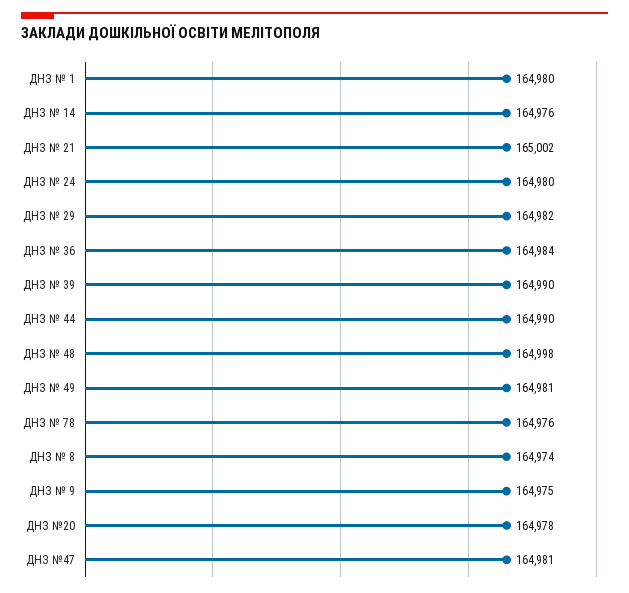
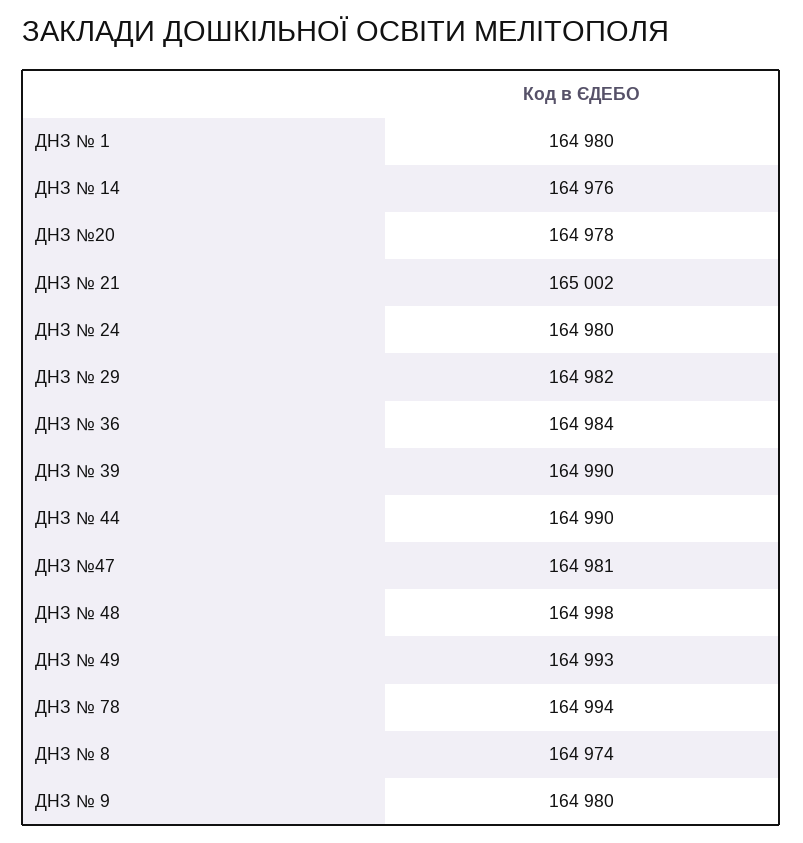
ДНЗ № 49: 164981 -> 164993
ДНЗ № 78: 164976 -> 164994
ДНЗ № 9: 164975 -> 164980

